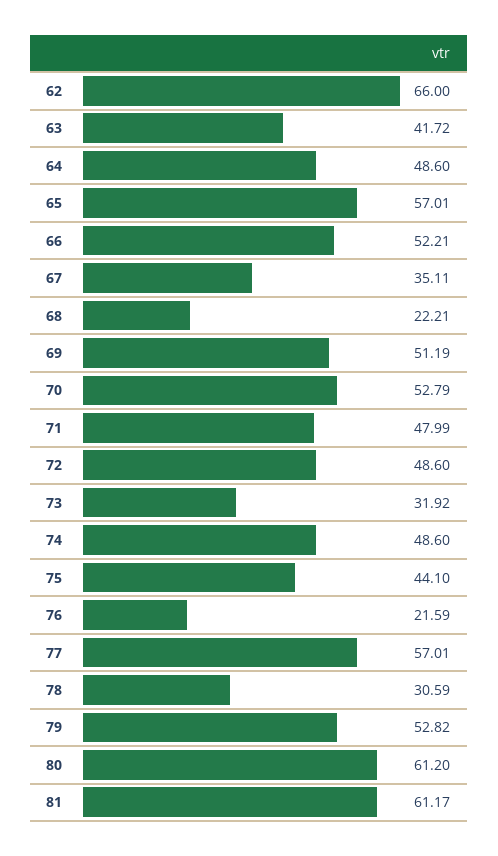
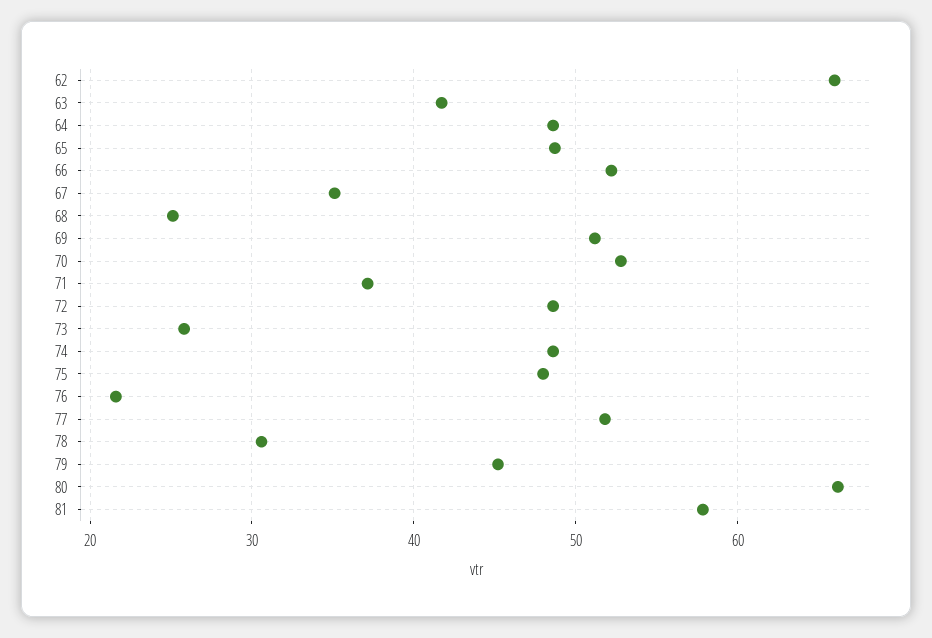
65: 57.01 -> 49
68: 22.21 -> 25
71: 47.99 -> 37
73: 31.92 -> 26
75: 44.1 -> 48
77: 57.01 -> 52
79: 52.82 -> 45
80: 61.2 -> 66
81: 61.17 -> 58

